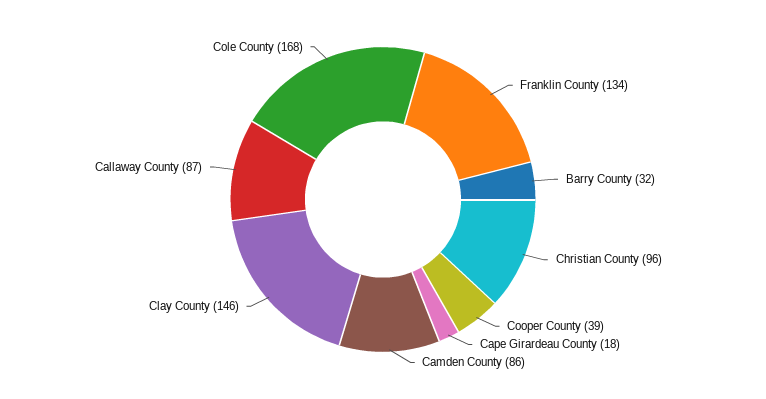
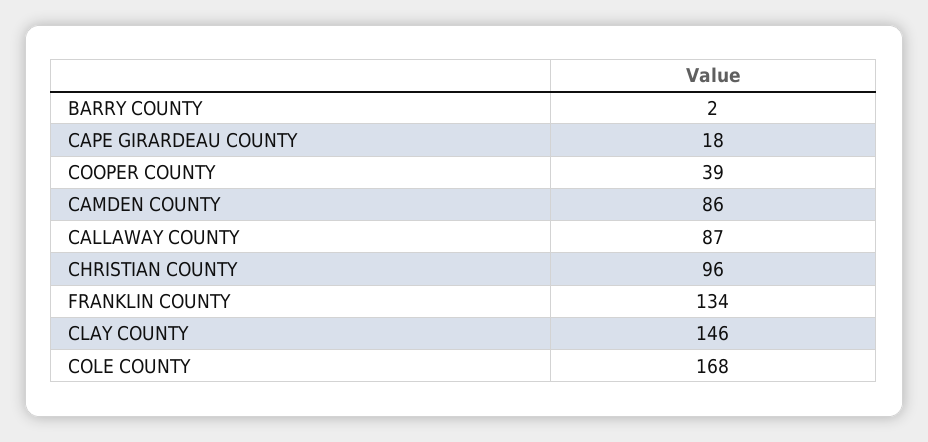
Barry County: 32 -> 2

